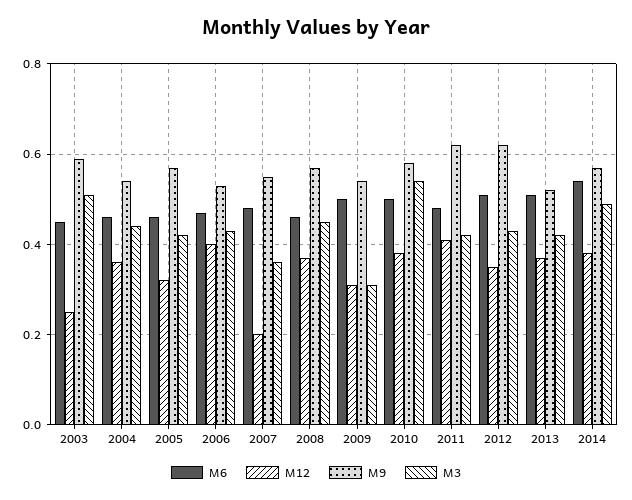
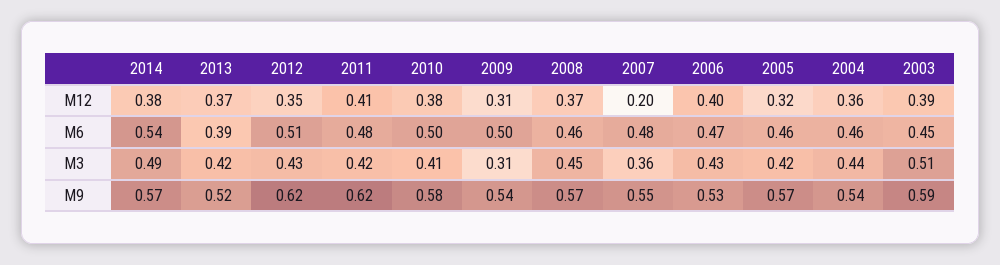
M12, 2003: 0.25 -> 0.39
M3, 2010: 0.55 -> 0.41
M6, 2013: 0.5 -> 0.39

